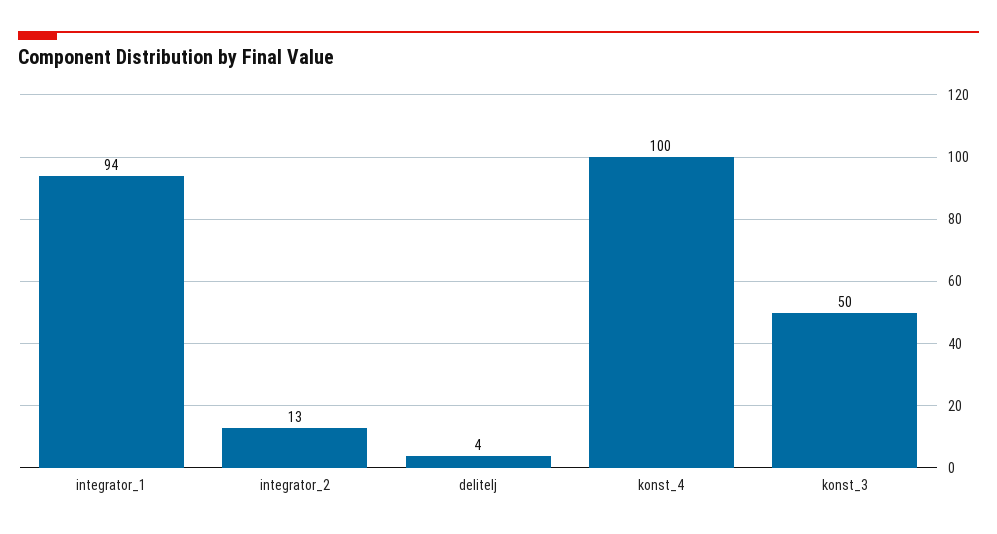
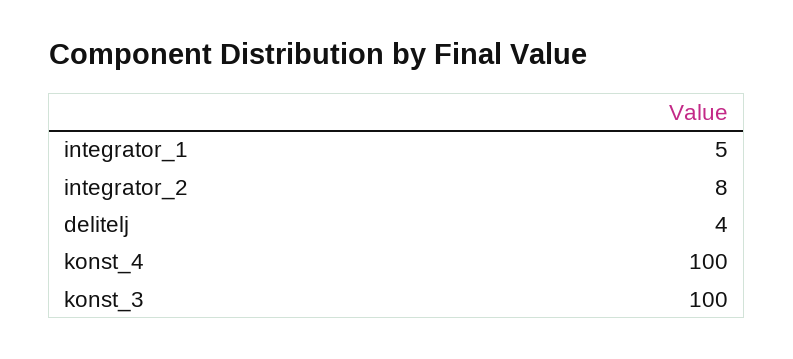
integrator_1: 94 -> 5
integrator_2: 13 -> 8
konst_3: 50 -> 100

